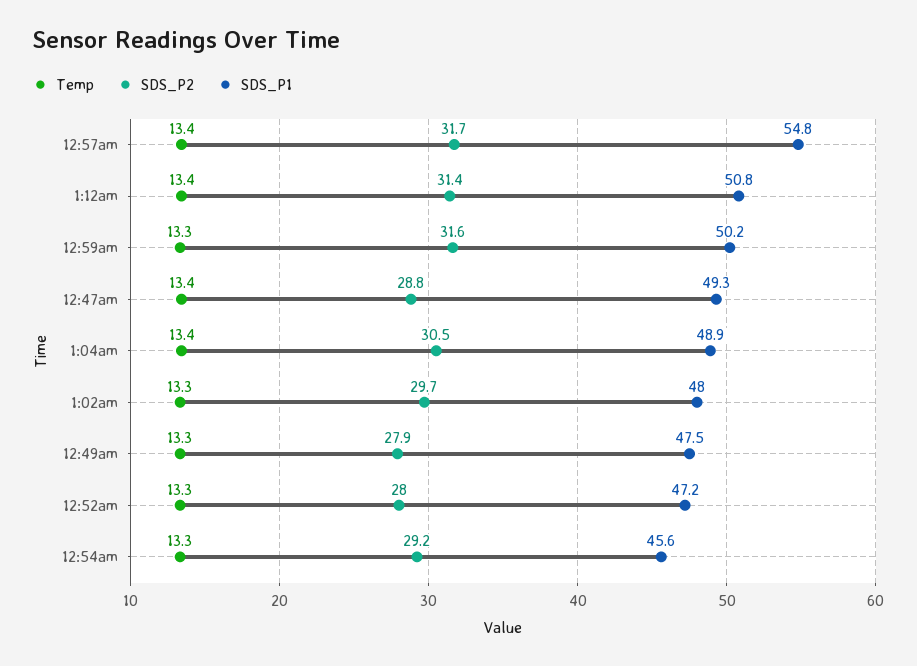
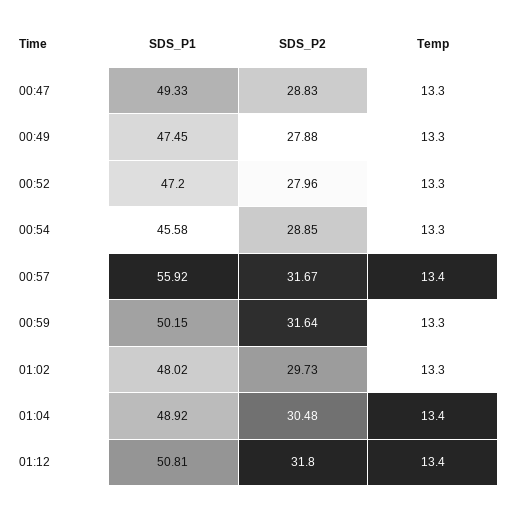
SDS_P1, 12:57am: 54.8 -> 55.92
SDS_P2, 1:12am: 31.4 -> 31.8
Temp, 12:47am: 13.4 -> 13.3
SDS_P2, 12:54am: 29.2 -> 28.85

